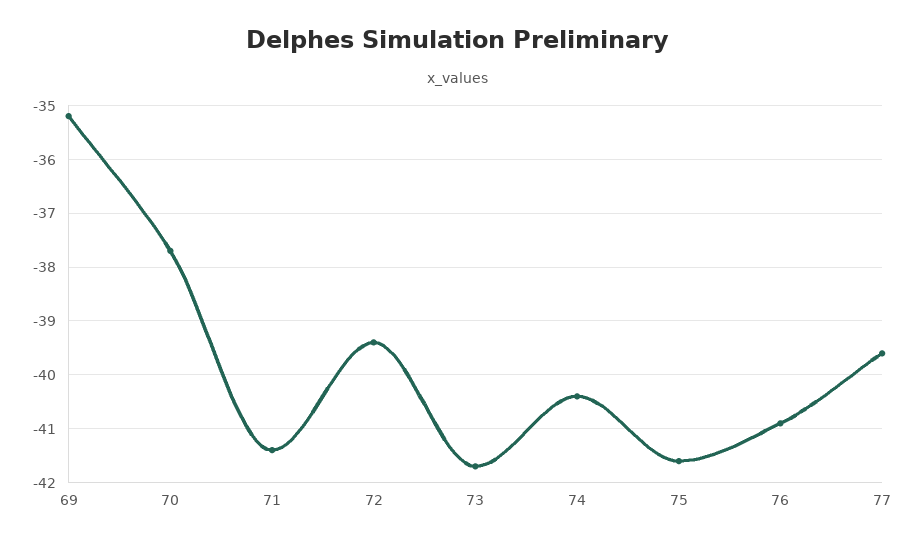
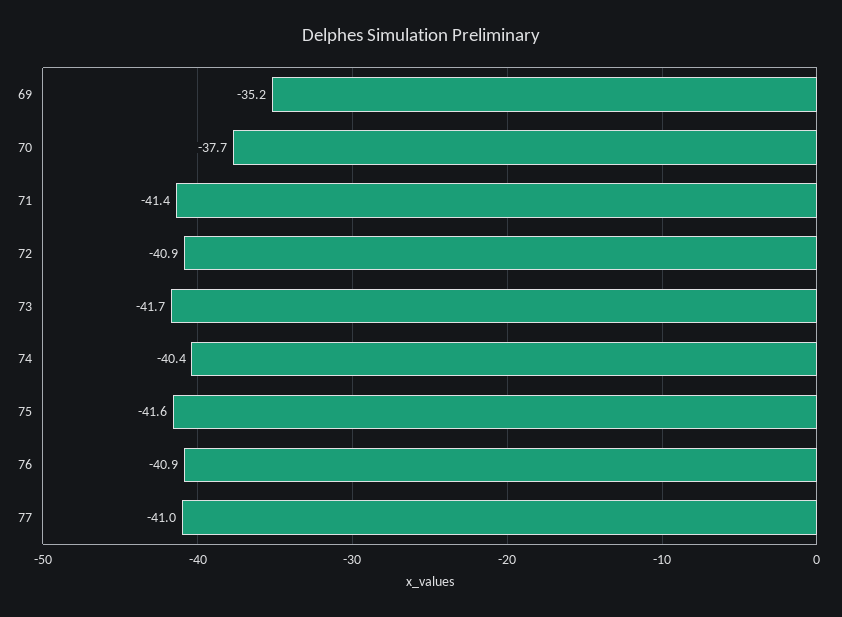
72: -39.5 -> -40.9
77: -39.5 -> -41

